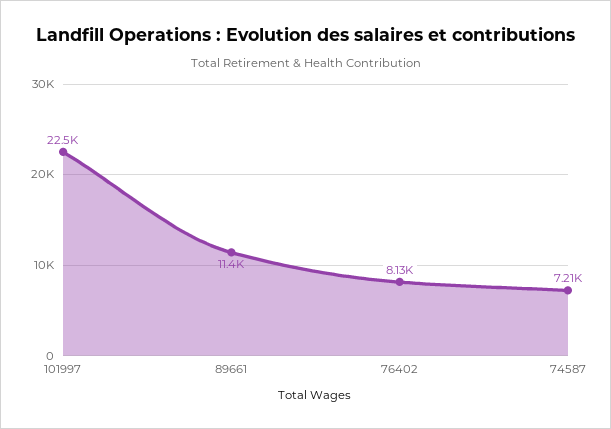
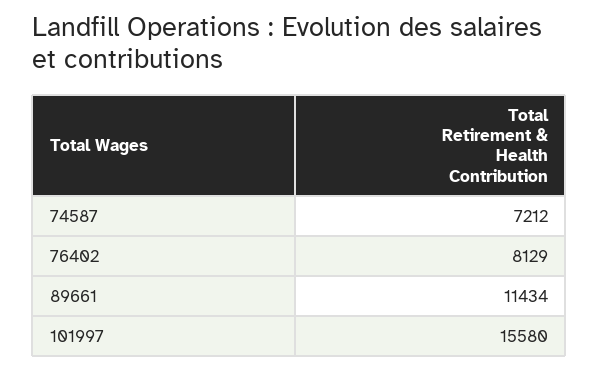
101997: 22500 -> 15580

